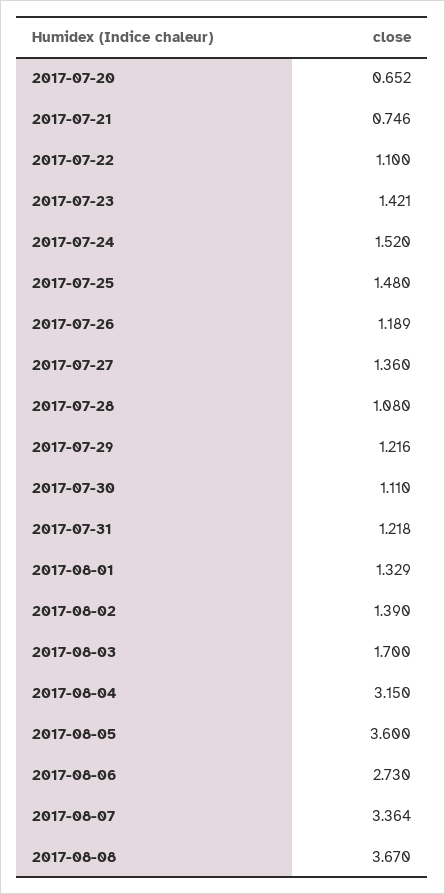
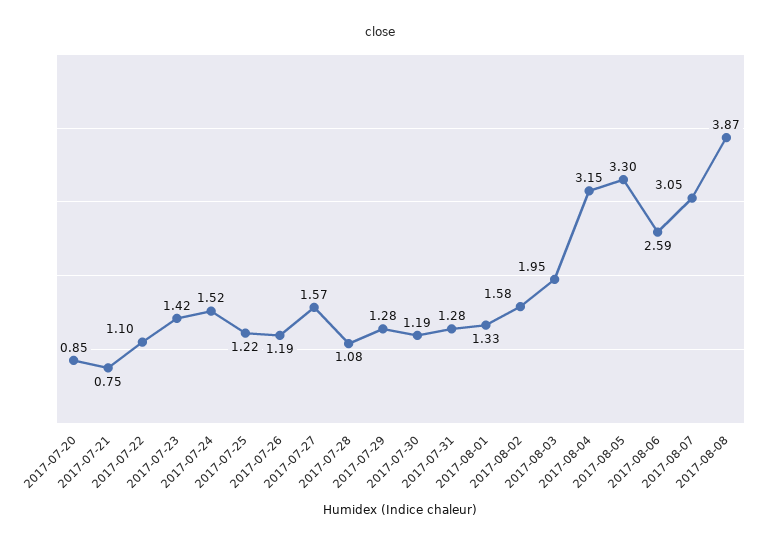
2017-07-20: 0.652 -> 0.85
2017-07-25: 1.48 -> 1.22
2017-07-27: 1.36 -> 1.57
2017-07-29: 1.216 -> 1.28
2017-07-30: 1.11 -> 1.19
2017-07-31: 1.218 -> 1.28
2017-08-02: 1.39 -> 1.58
2017-08-03: 1.7 -> 1.95
2017-08-05: 3.6 -> 3.3
2017-08-06: 2.73 -> 2.59
2017-08-07: 3.364 -> 3.05
2017-08-08: 3.67 -> 3.87

